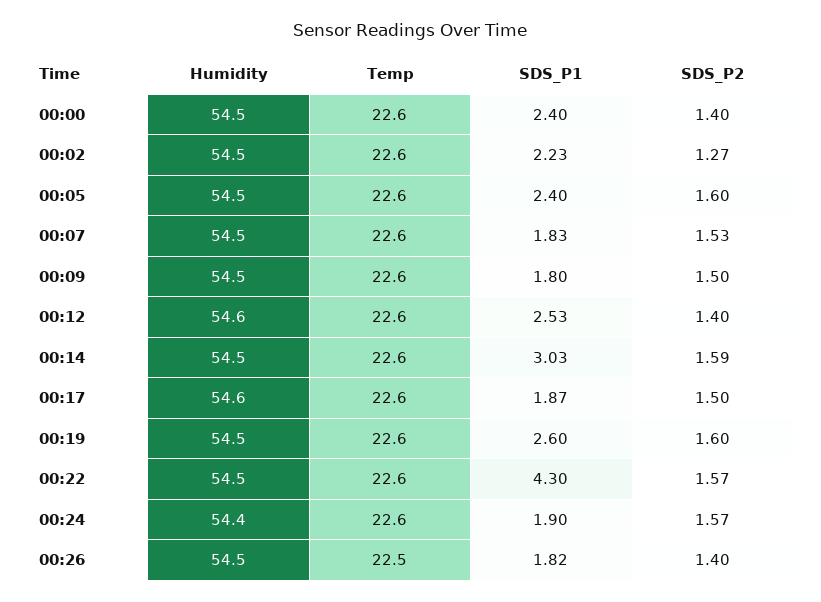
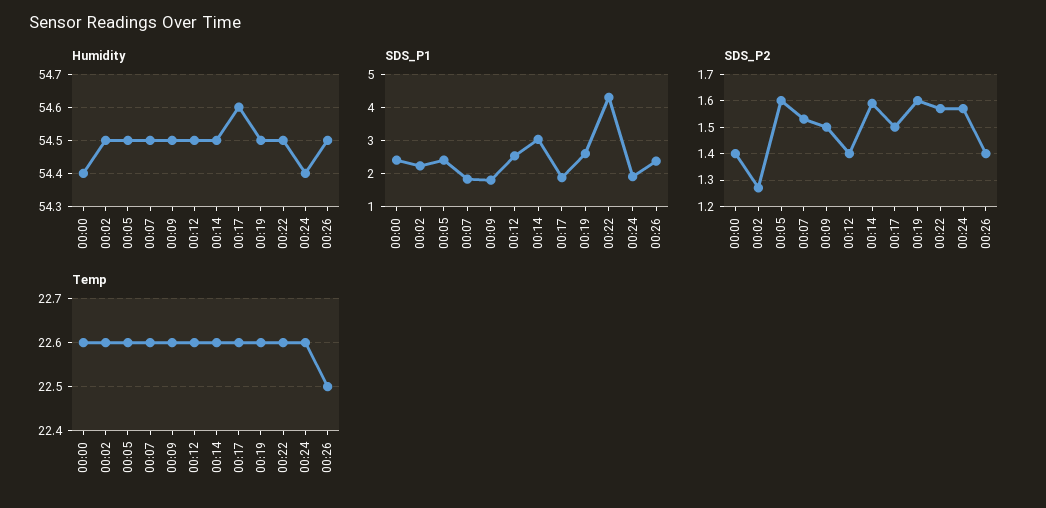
Humidity, 00:00: 54.5 -> 54.4
Humidity, 00:12: 54.6 -> 54.5
SDS_P1, 00:26: 1.82 -> 2.4

